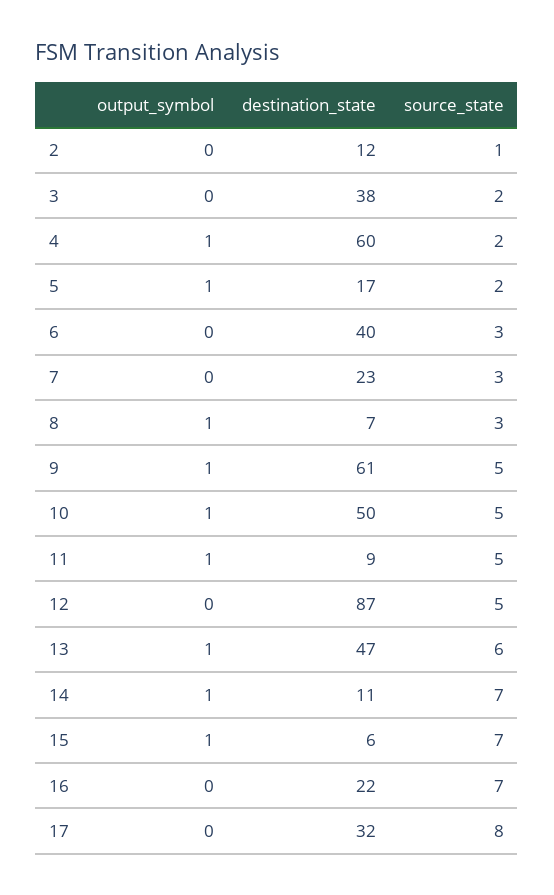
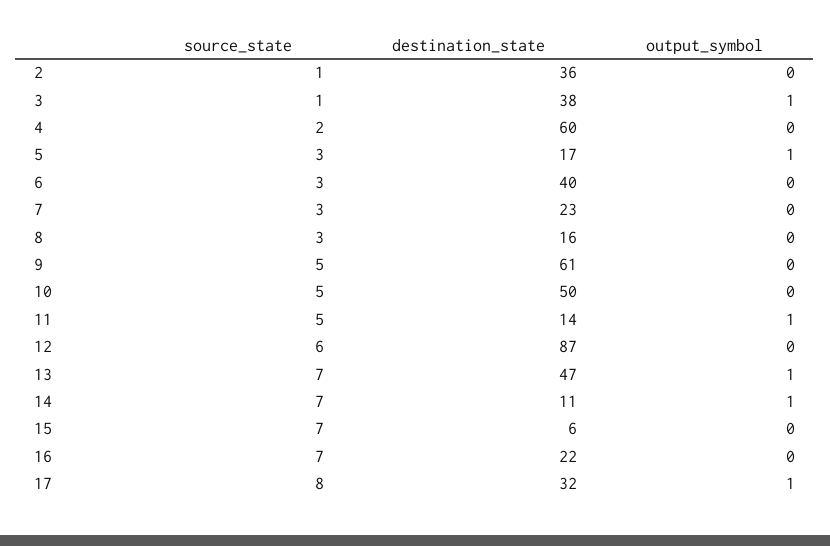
destination_state, 2: 12 -> 36
output_symbol, 3: 0 -> 1
source_state, 3: 2 -> 1
output_symbol, 4: 1 -> 0
source_state, 5: 2 -> 3
output_symbol, 8: 1 -> 0
destination_state, 8: 7 -> 16
output_symbol, 9: 1 -> 0
output_symbol, 10: 1 -> 0
destination_state, 11: 9 -> 14
source_state, 12: 5 -> 6
source_state, 13: 6 -> 7
output_symbol, 15: 1 -> 0
output_symbol, 17: 0 -> 1

